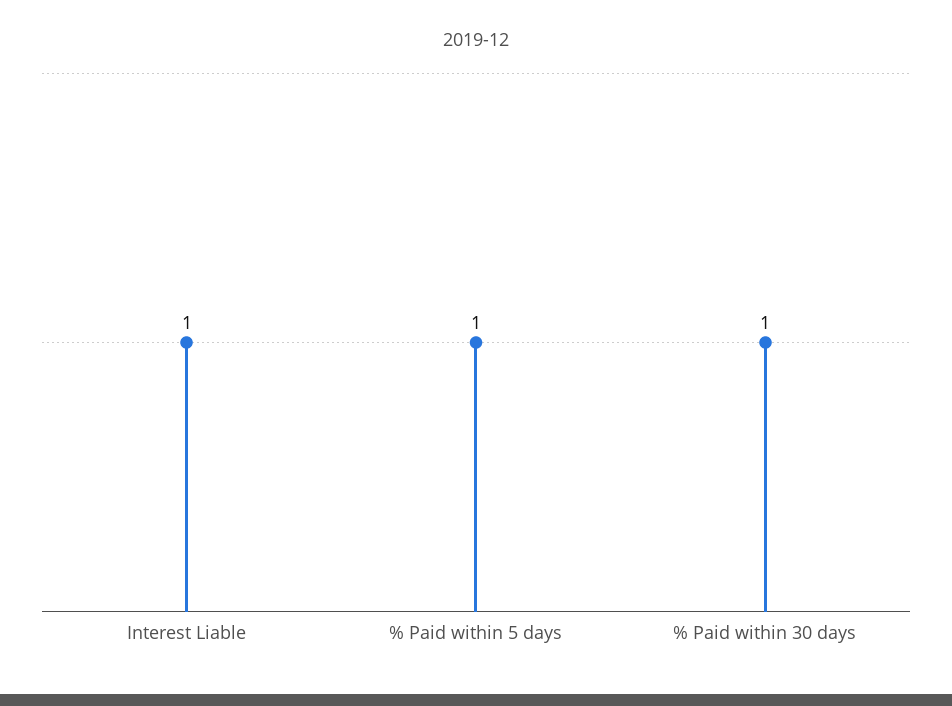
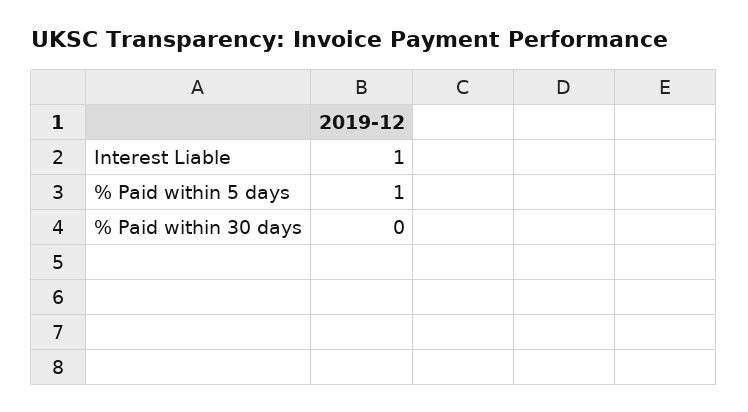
% Paid within 30 days: 1 -> 0

